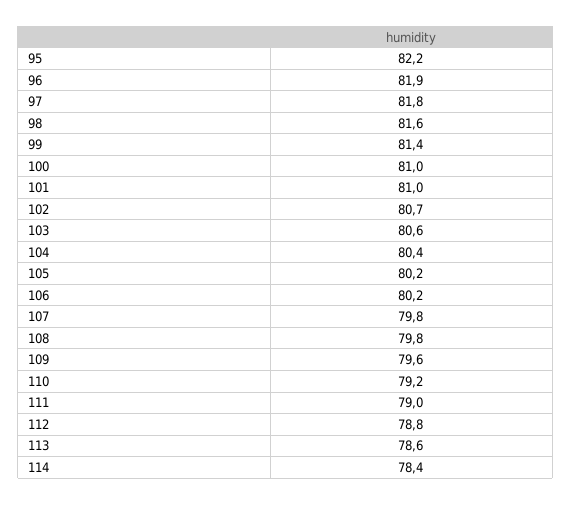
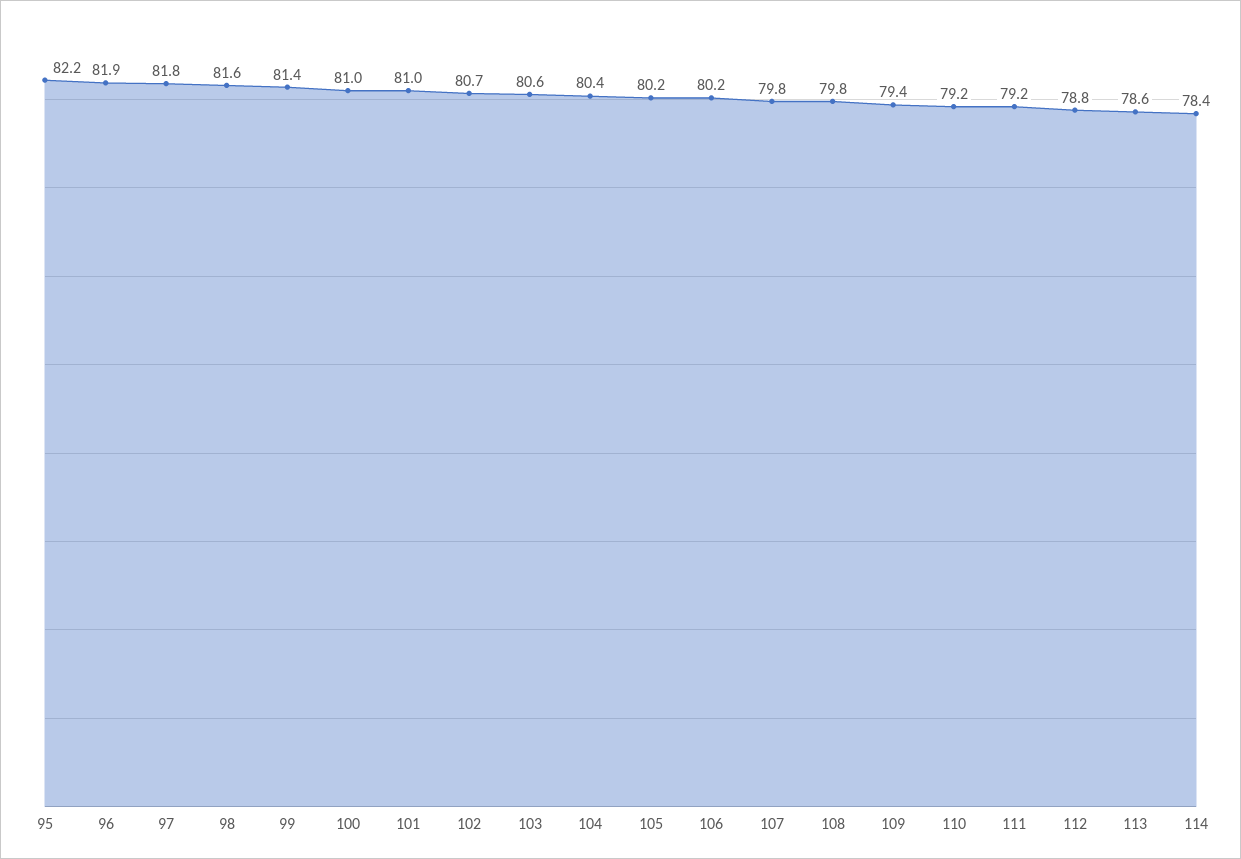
109: 79.6 -> 79.4
111: 79 -> 79.2

